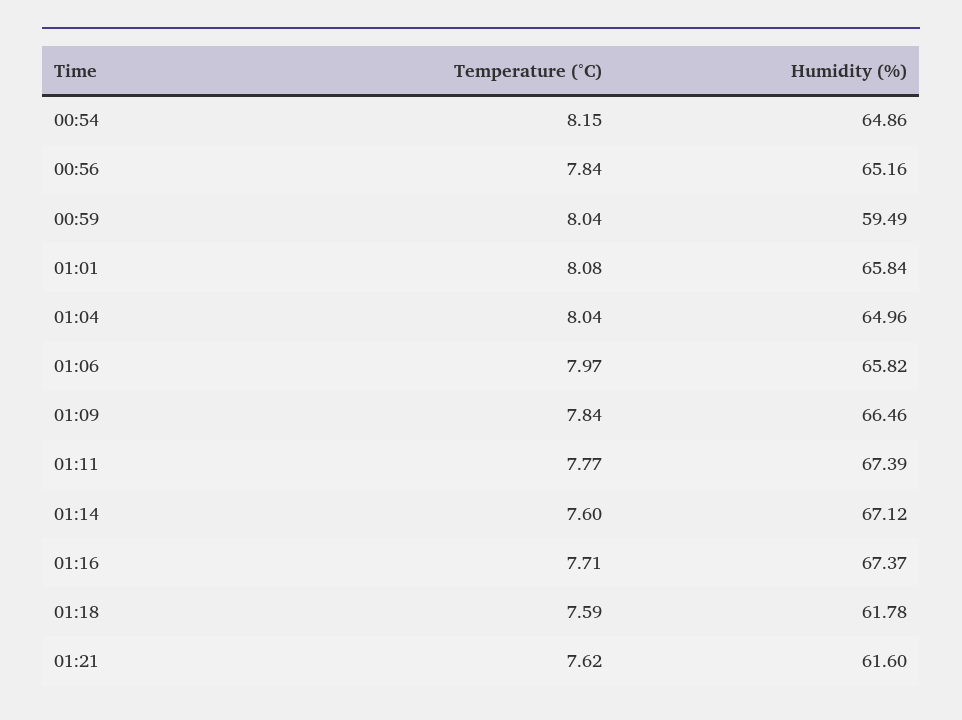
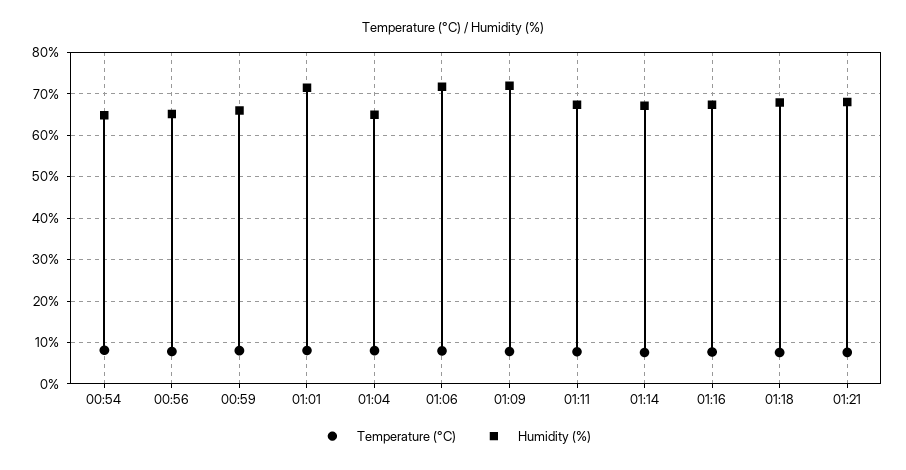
Humidity (%), 00:59: 59.49 -> 66
Humidity (%), 01:01: 65.84 -> 72
Humidity (%), 01:06: 65.82 -> 72
Humidity (%), 01:09: 66.46 -> 72
Humidity (%), 01:18: 61.78 -> 68
Humidity (%), 01:21: 61.6 -> 68

